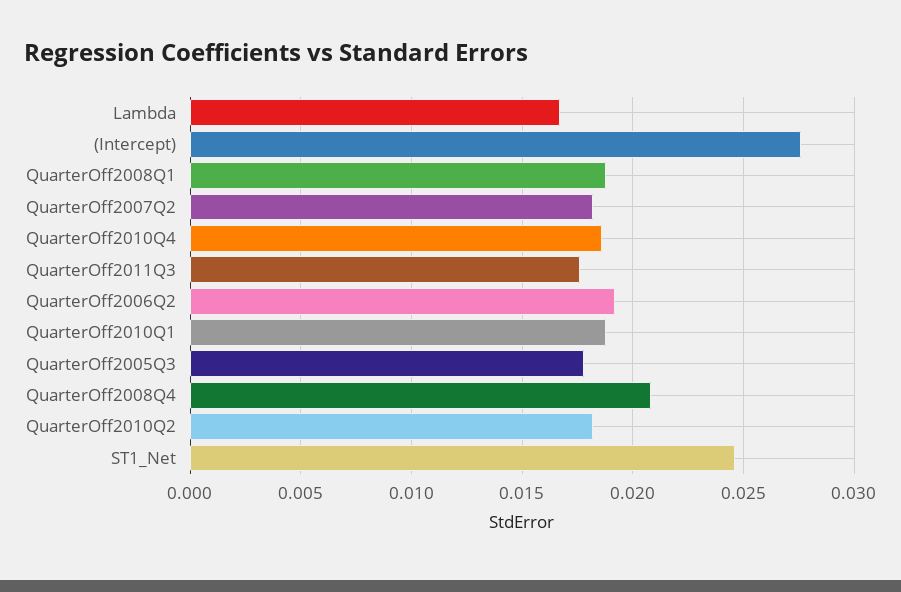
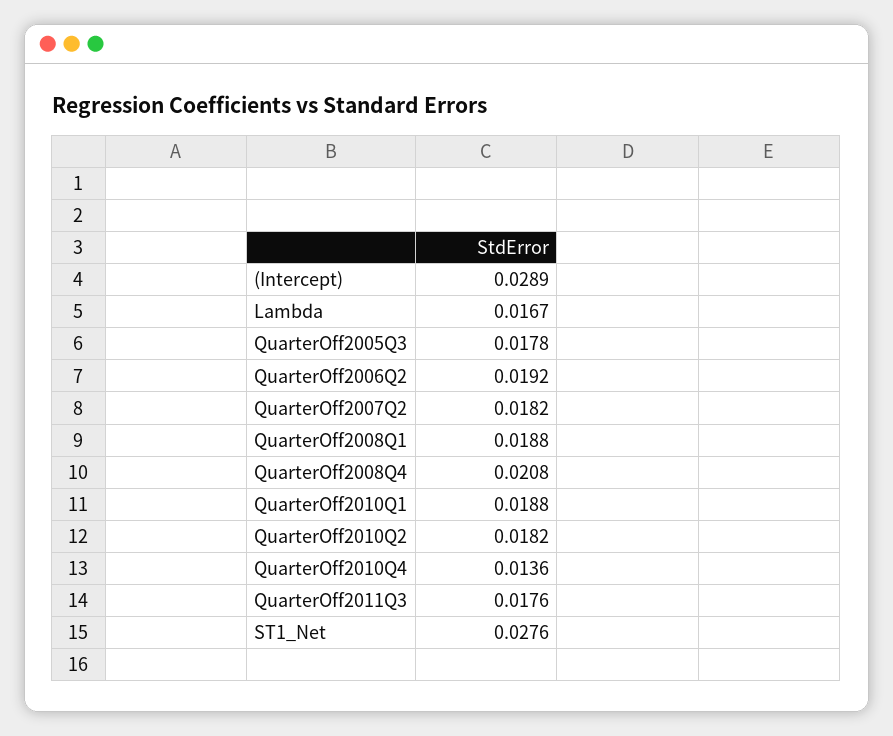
(Intercept): 0.0275 -> 0.0289
QuarterOff2010Q4: 0.0185 -> 0.0136
ST1_Net: 0.0245 -> 0.0276

